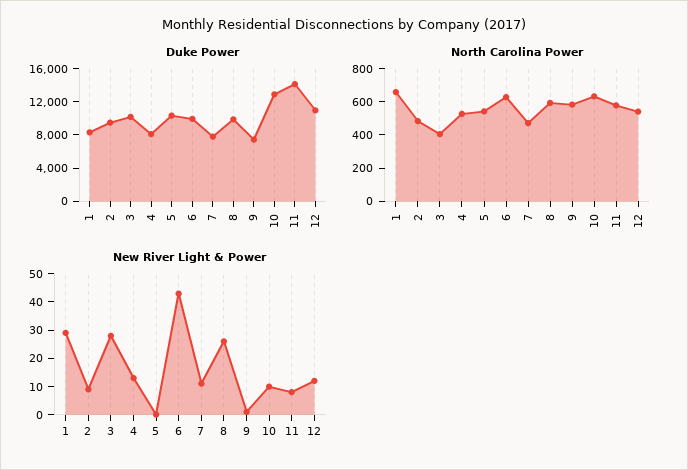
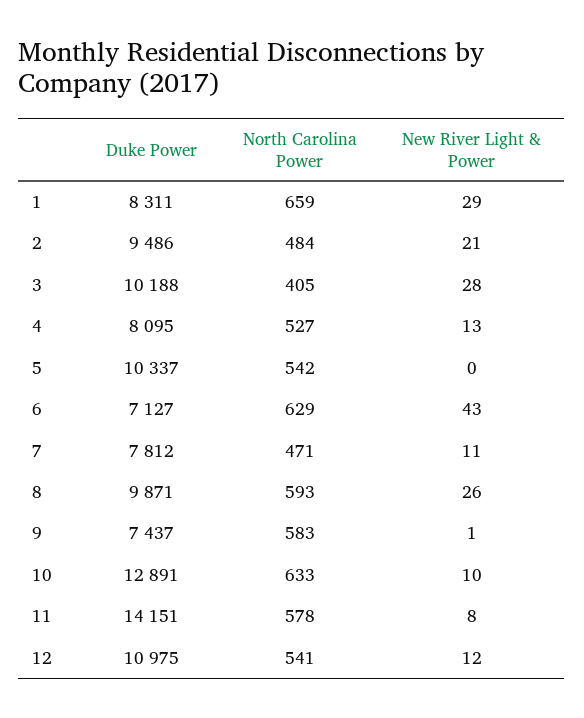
Duke Power, 6: 10000 -> 7127
New River Light & Power, 2: 10 -> 21

